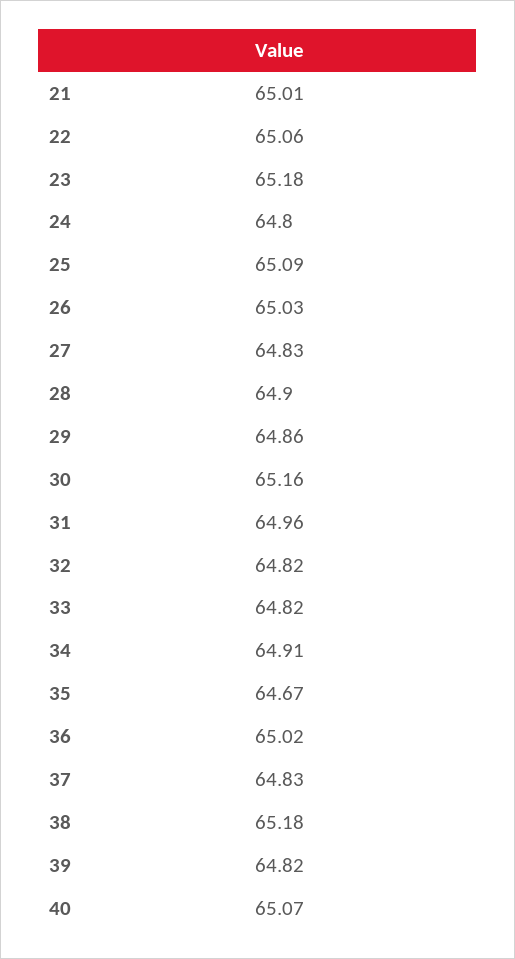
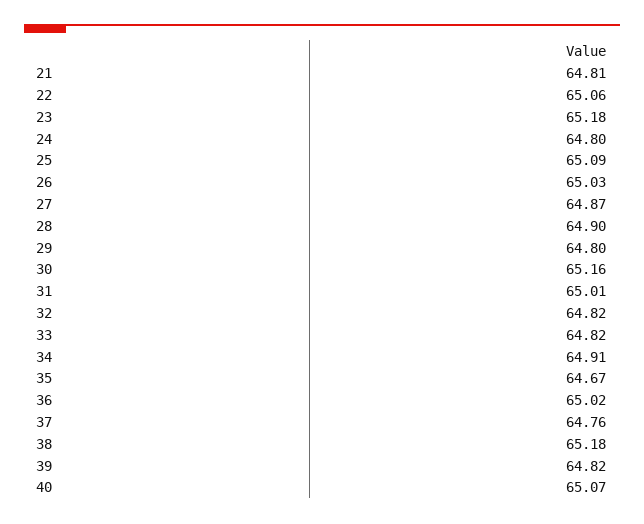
21: 65.01 -> 64.81
27: 64.83 -> 64.87
29: 64.86 -> 64.8
31: 64.96 -> 65.01
37: 64.83 -> 64.76

